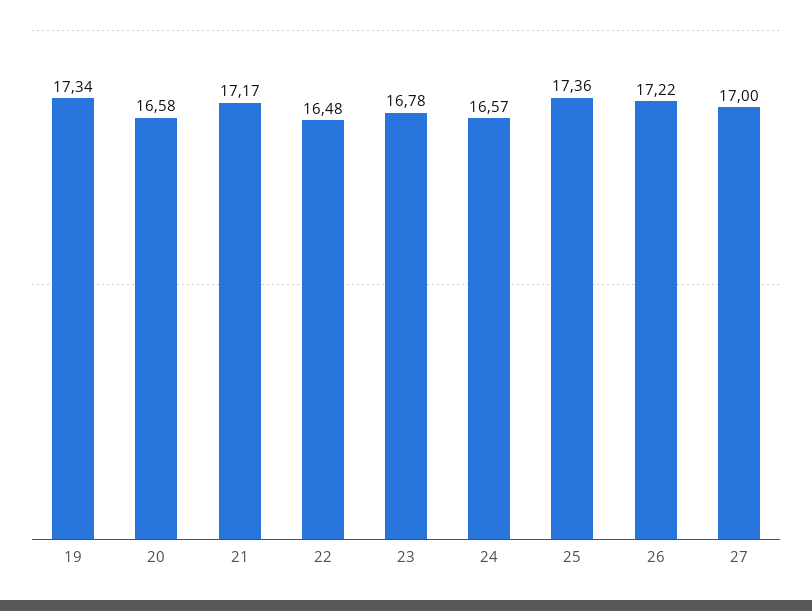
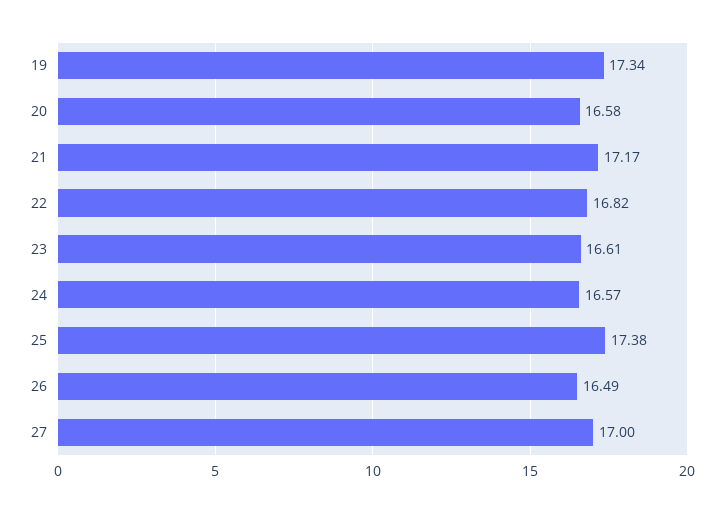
22: 16.48 -> 16.82
23: 16.78 -> 16.61
25: 17.36 -> 17.38
26: 17.22 -> 16.49

